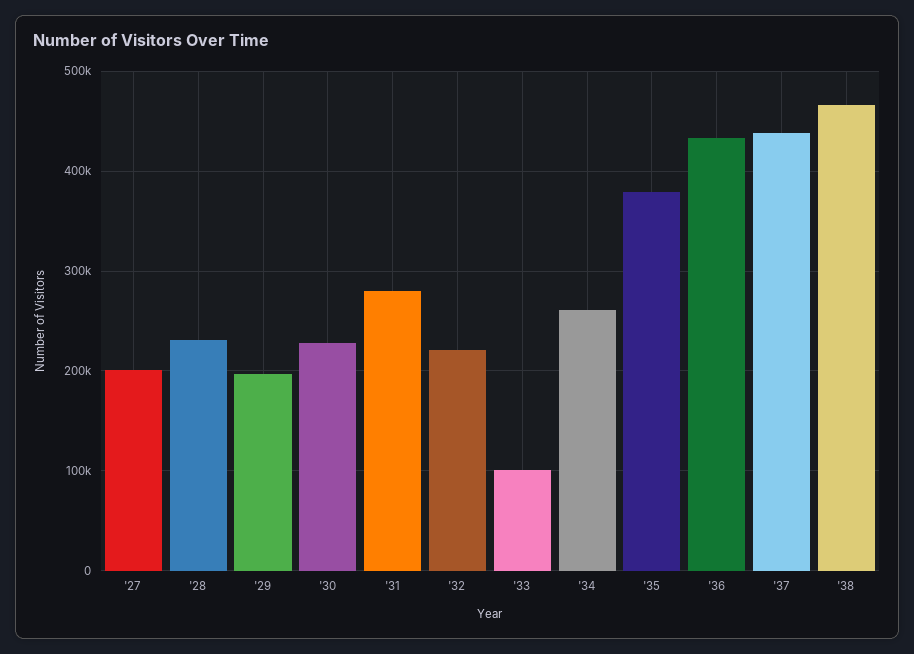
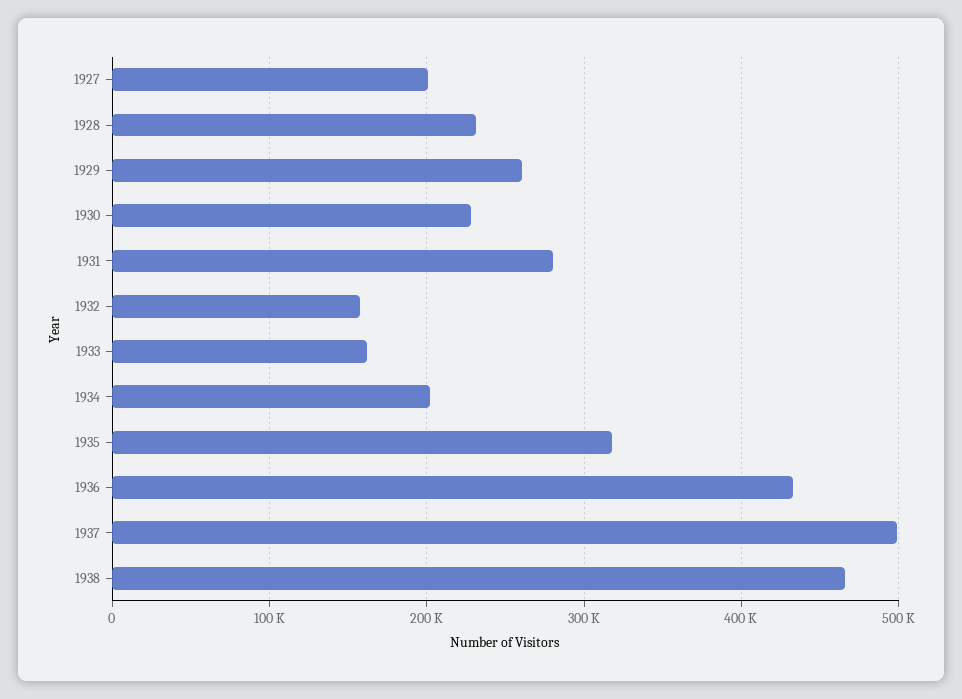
'29: 200000 -> 260000
'32: 220000 -> 160000
'33: 100000 -> 160000
'34: 260000 -> 200000
'35: 380000 -> 320000
'37: 440000 -> 500000

